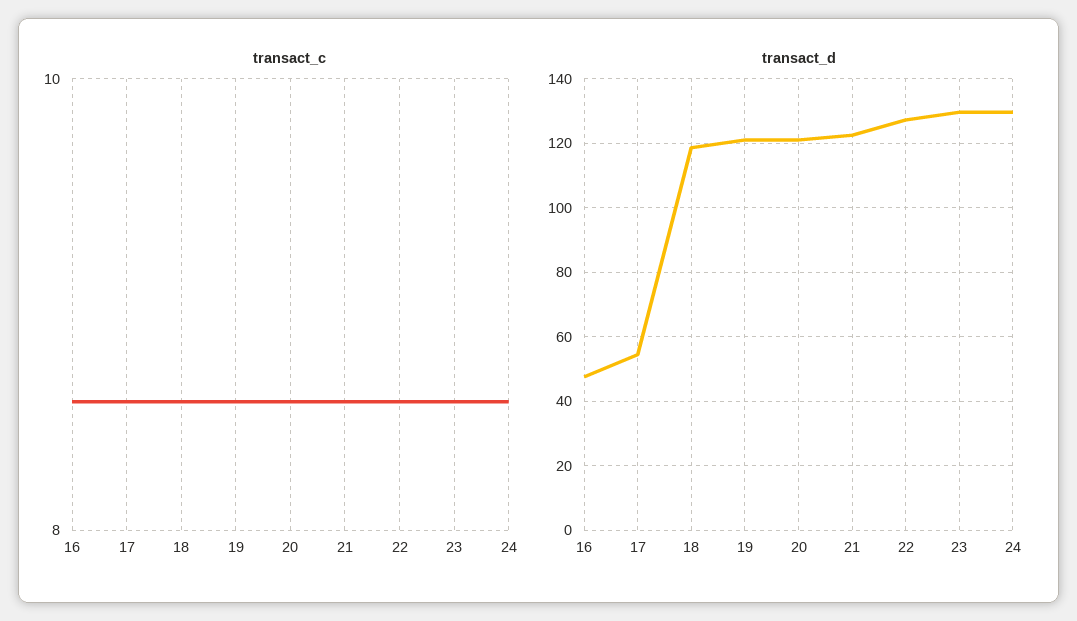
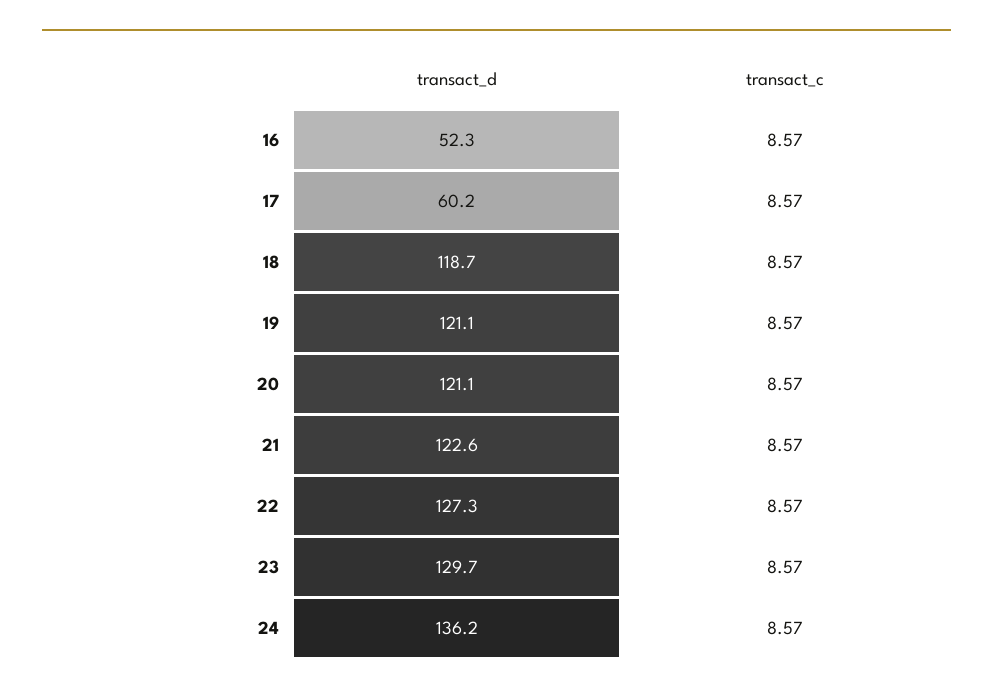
transact_d, 16: 48 -> 52.3
transact_d, 17: 54 -> 60.2
transact_d, 24: 130 -> 136.2

